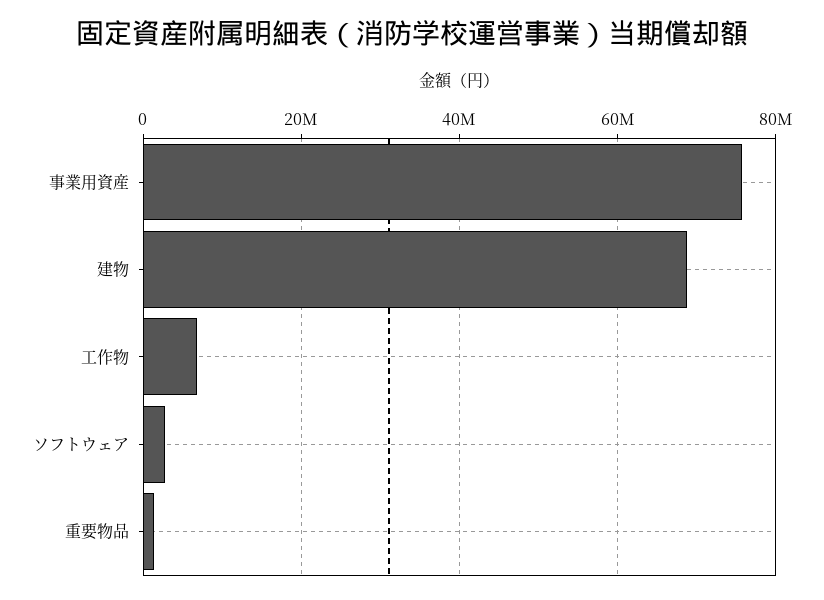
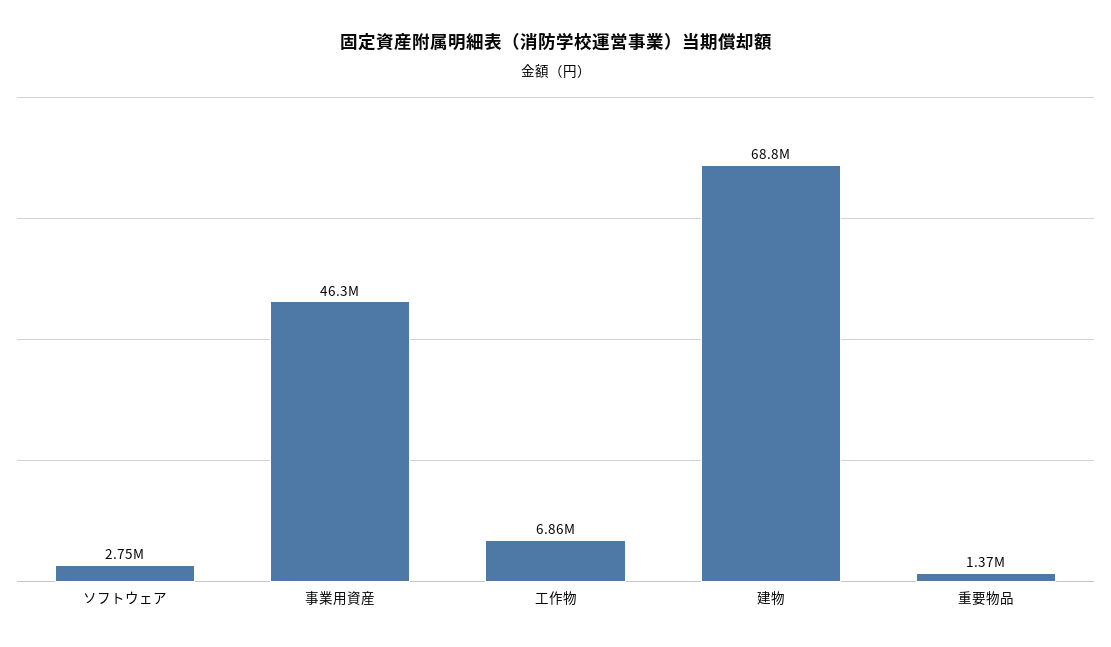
事業用資産: 76000000 -> 46300000

